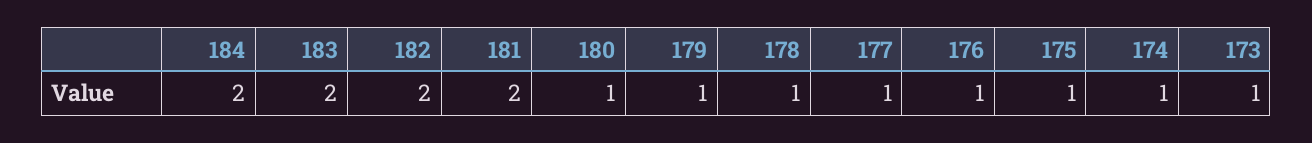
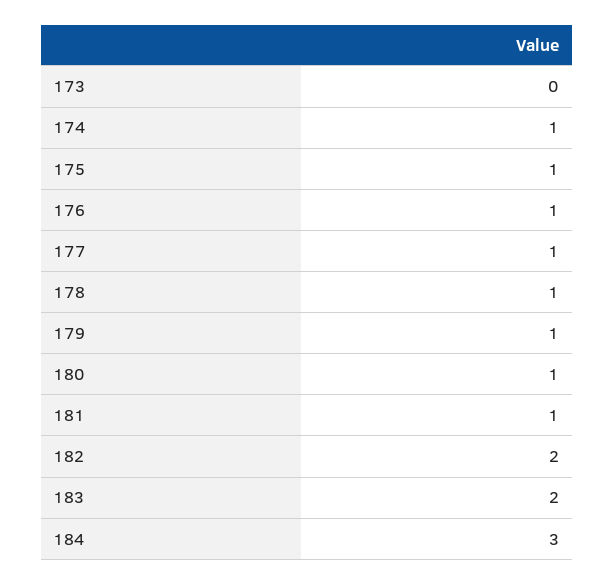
184: 2 -> 3
181: 2 -> 1
173: 1 -> 0

